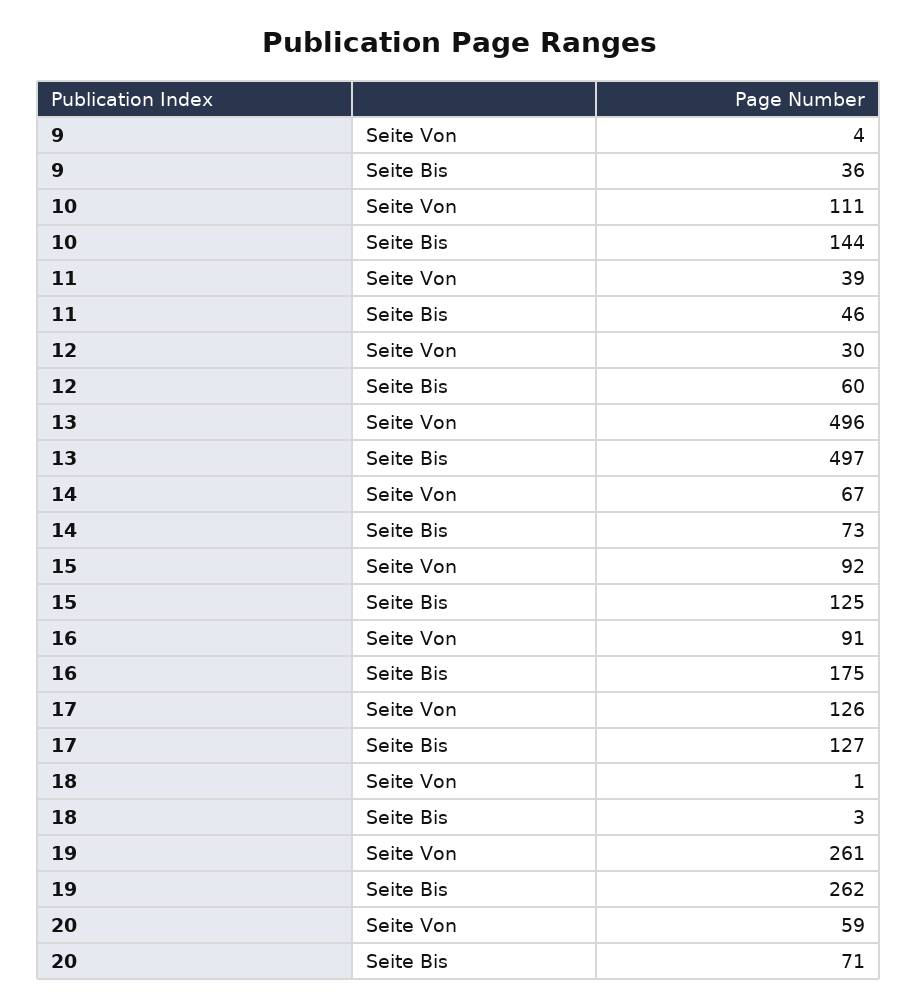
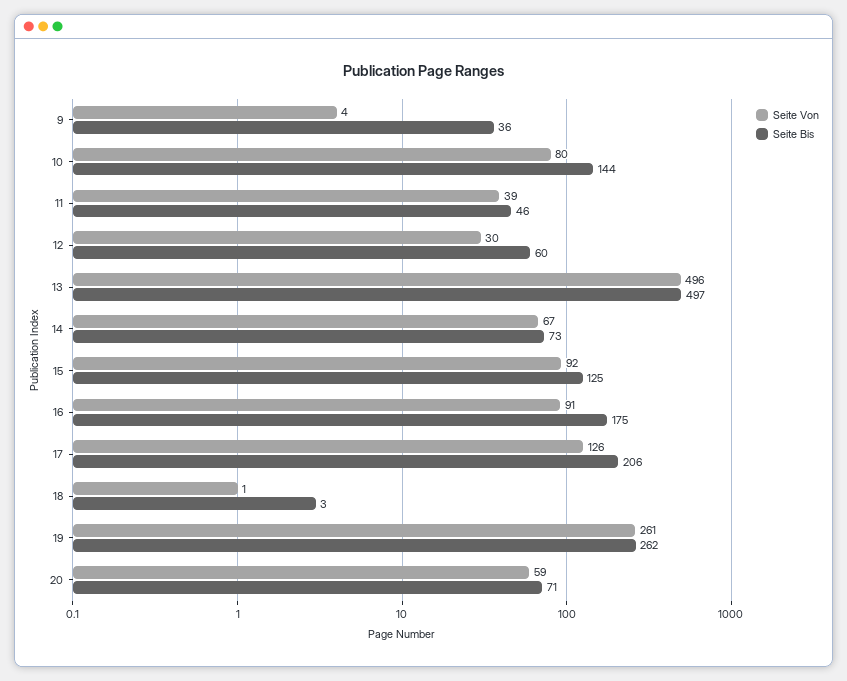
Seite Von, 10: 111 -> 80
Seite Bis, 17: 127 -> 206

